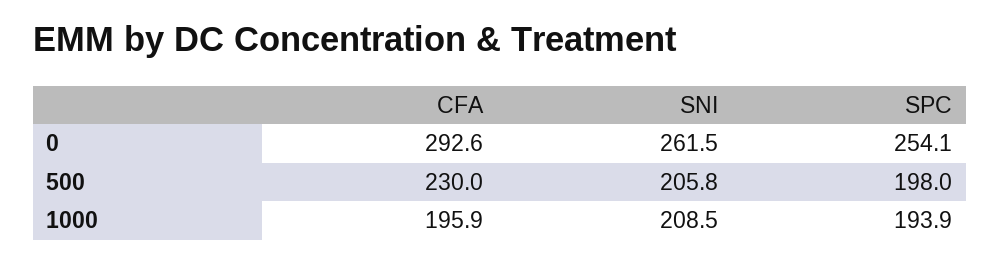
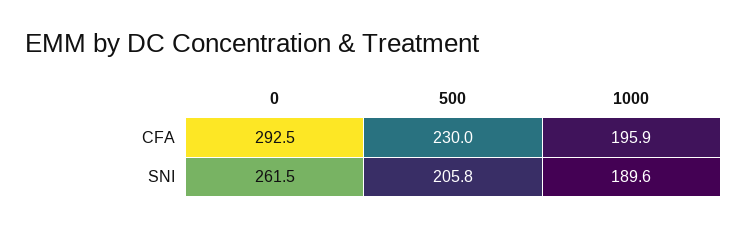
CFA, 0: 292.6 -> 292.5
SPC, 0: 254.1 -> none
SPC, 500: 198 -> none
SNI, 1000: 208.5 -> 189.6
SPC, 1000: 193.9 -> none

